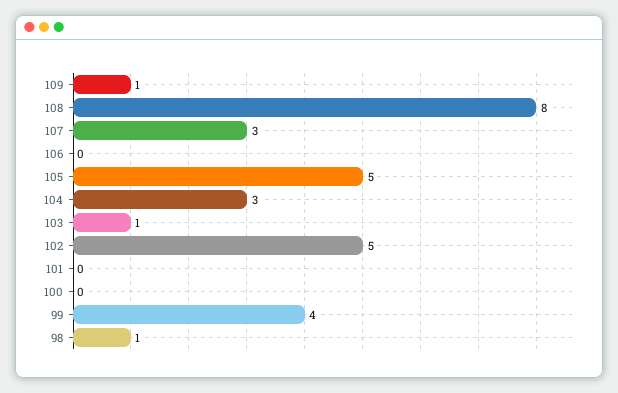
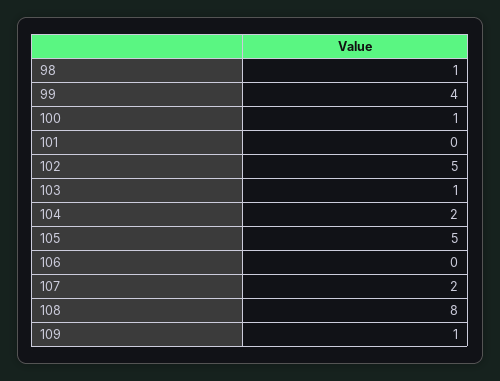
107: 3 -> 2
104: 3 -> 2
100: 0 -> 1

